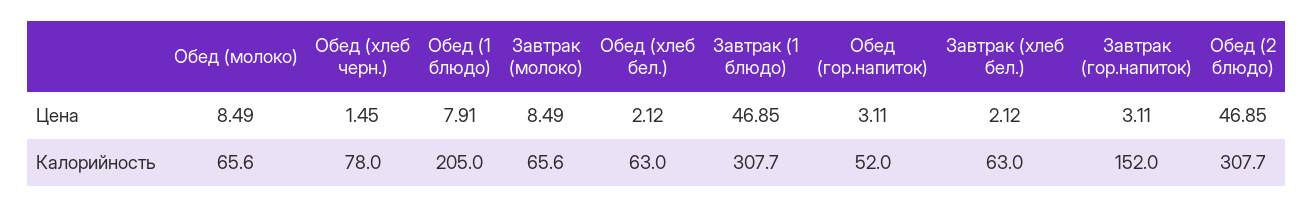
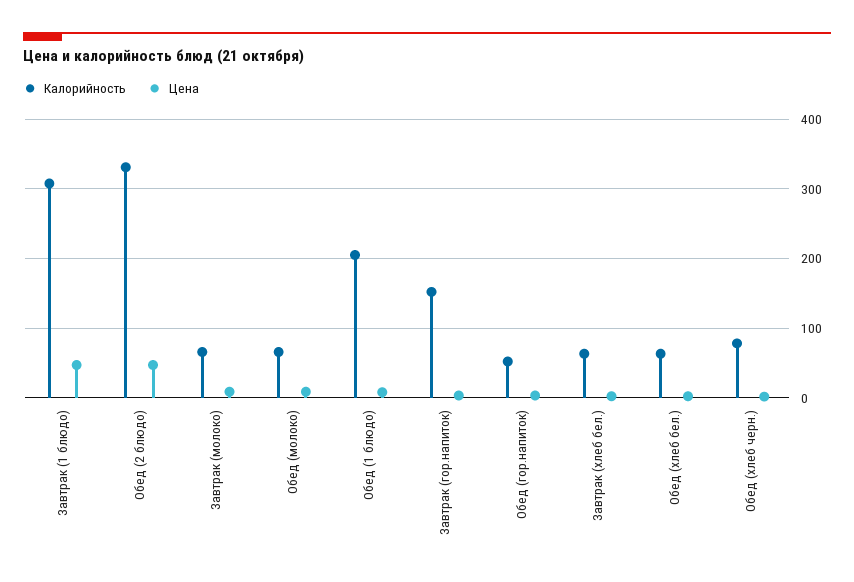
Калорийность, Обед (2 блюдо): 307.7 -> 330

